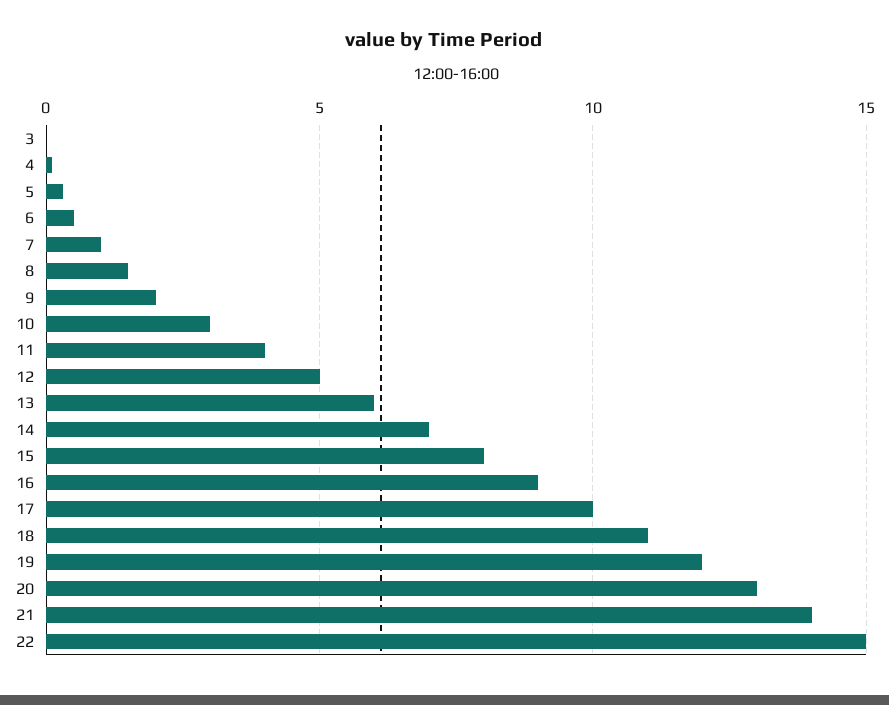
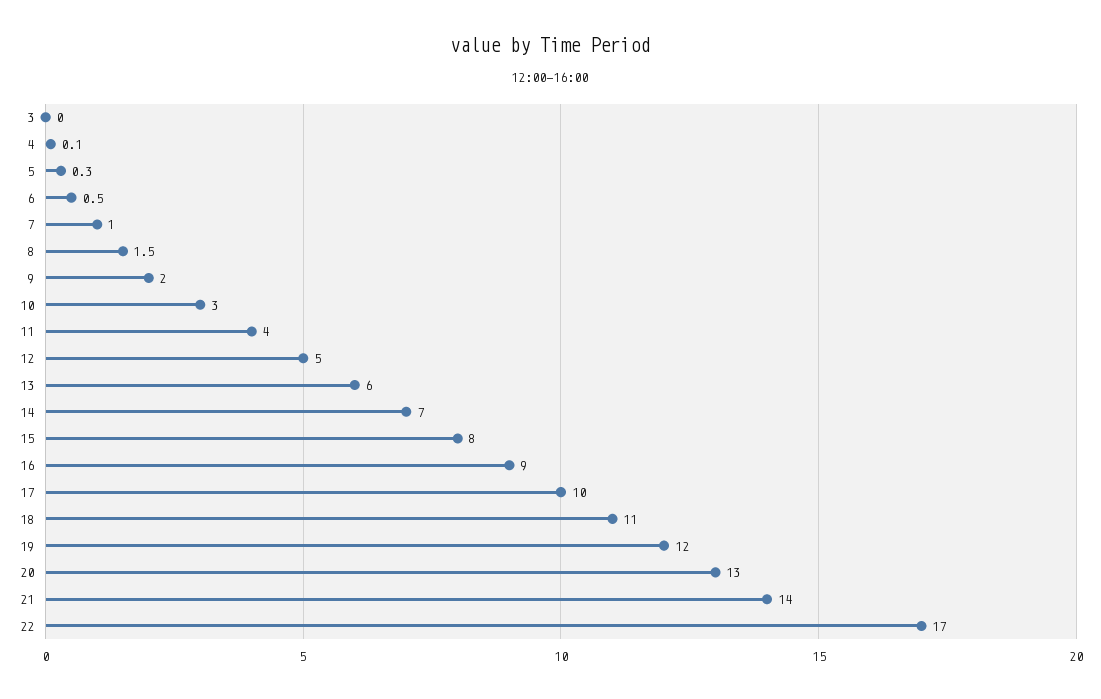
22: 15 -> 17

